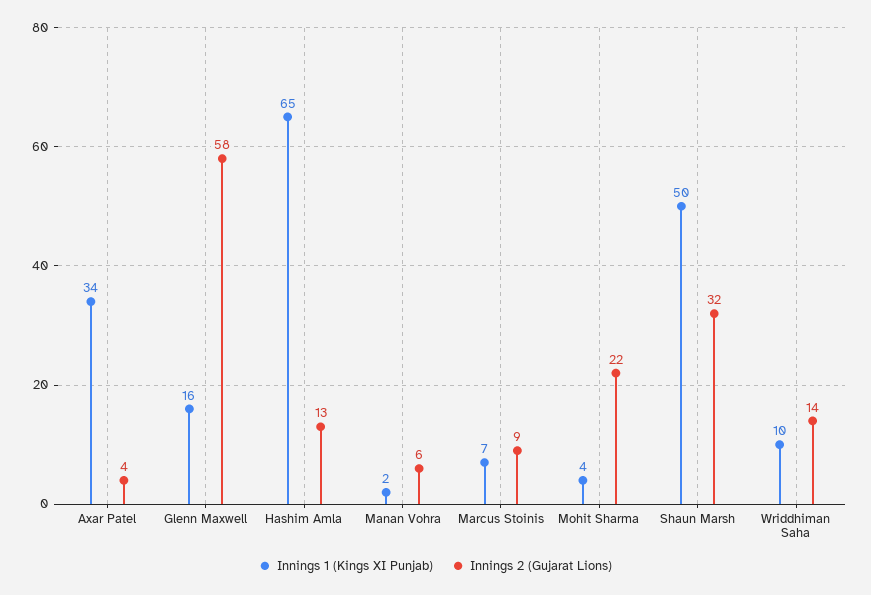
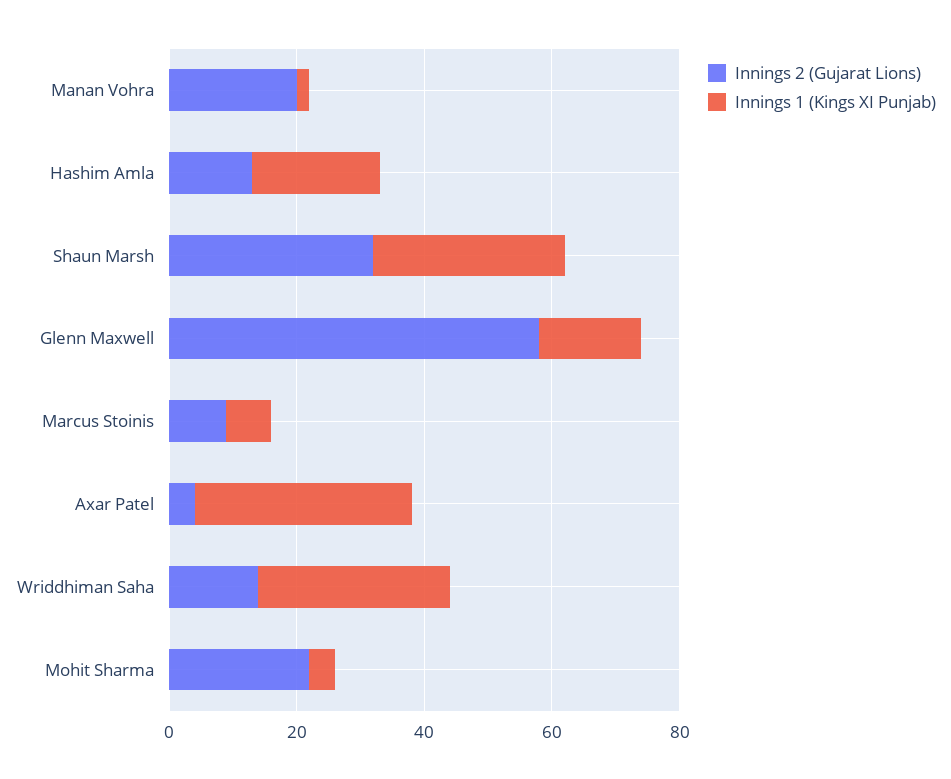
Innings 1 (Kings XI Punjab), Hashim Amla: 65 -> 20
Innings 2 (Gujarat Lions), Manan Vohra: 6 -> 20
Innings 1 (Kings XI Punjab), Shaun Marsh: 50 -> 30
Innings 1 (Kings XI Punjab), Wriddhiman Saha: 10 -> 30

